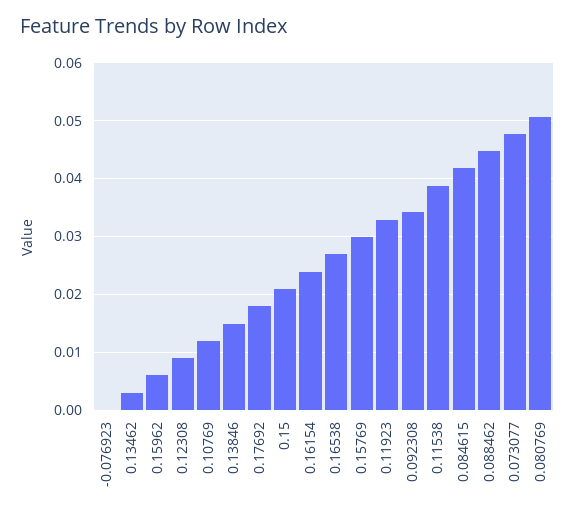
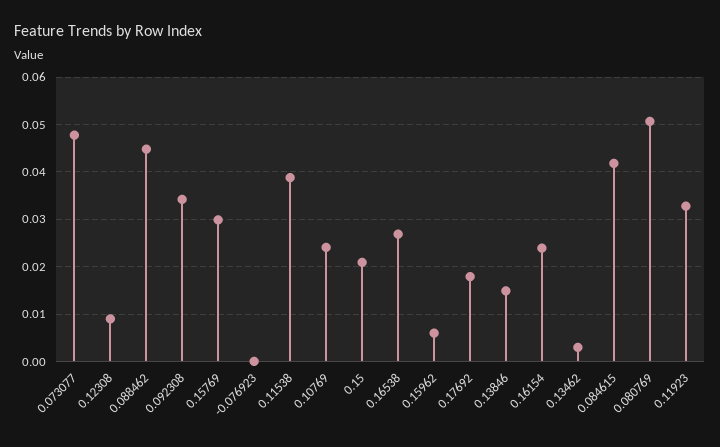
0.10769: 0.012 -> 0.024

